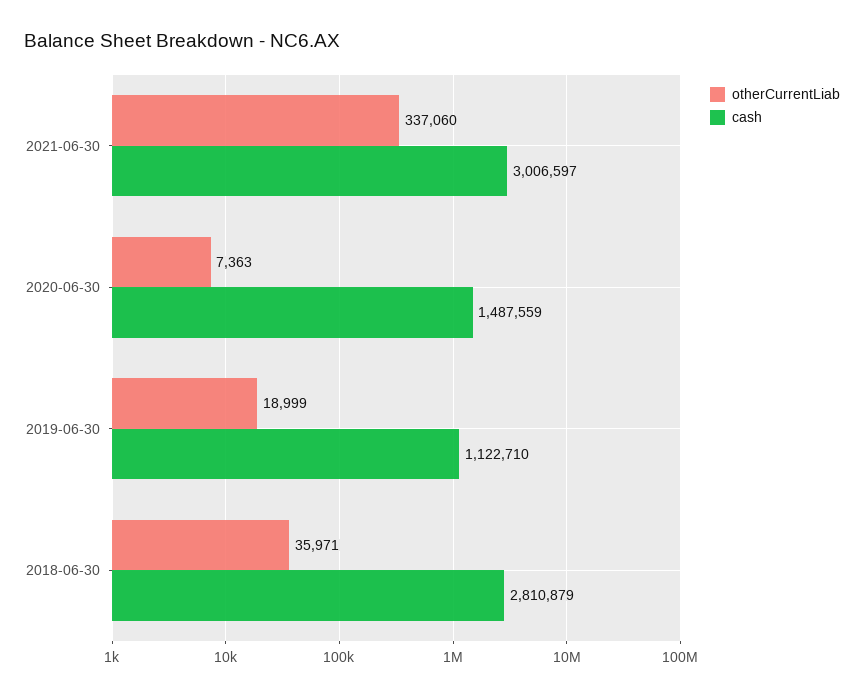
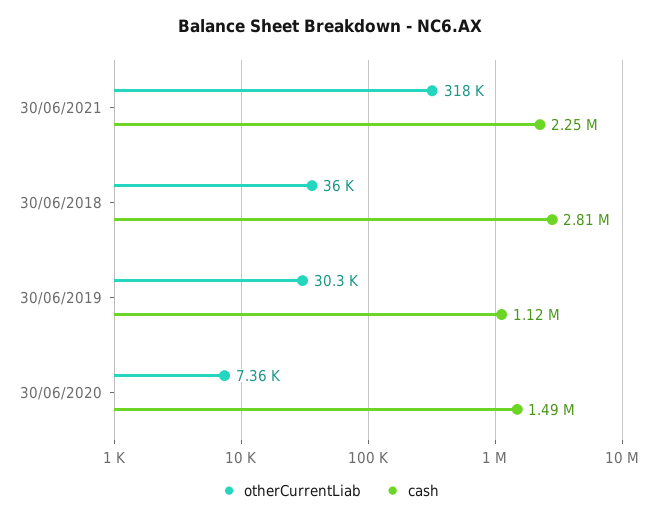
otherCurrentLiab, 2021-06-30: 337060 -> 318000
cash, 2021-06-30: 3006597 -> 2250000
otherCurrentLiab, 2019-06-30: 18999 -> 30300

